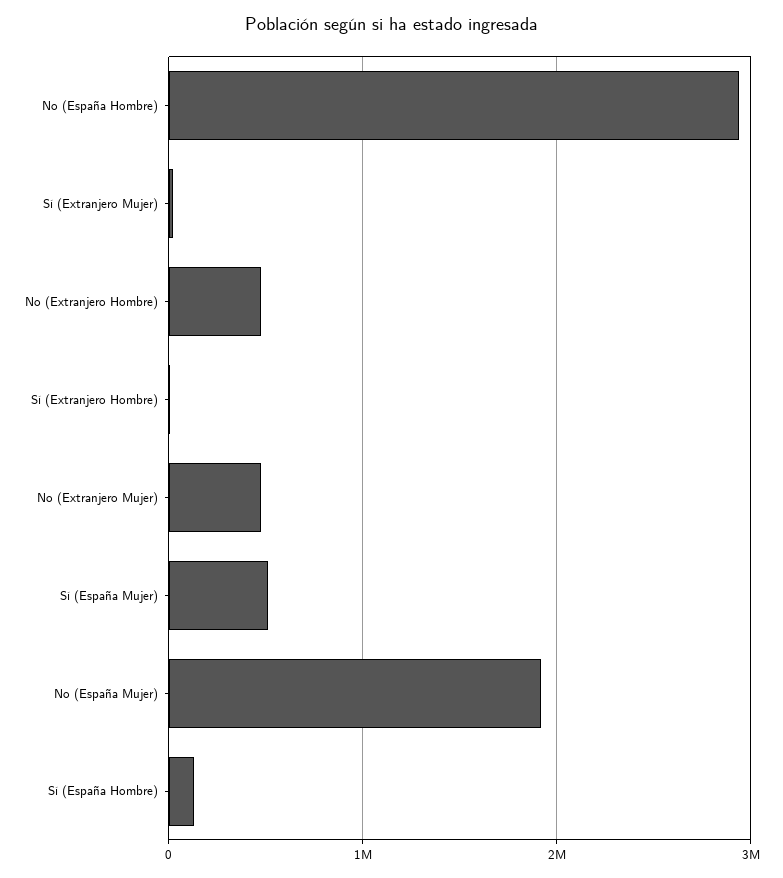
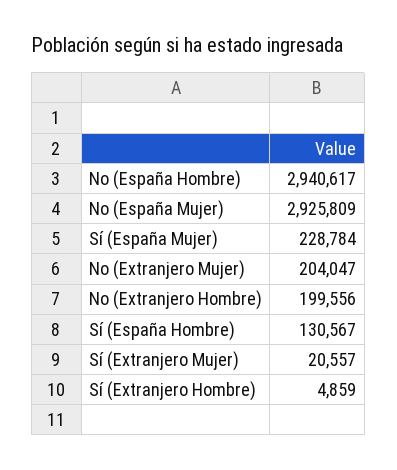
No (Extranjero Hombre): 500000 -> 199556
No (Extranjero Mujer): 500000 -> 204047
Sí (España Mujer): 500000 -> 228784
No (España Mujer): 1900000 -> 2925809

